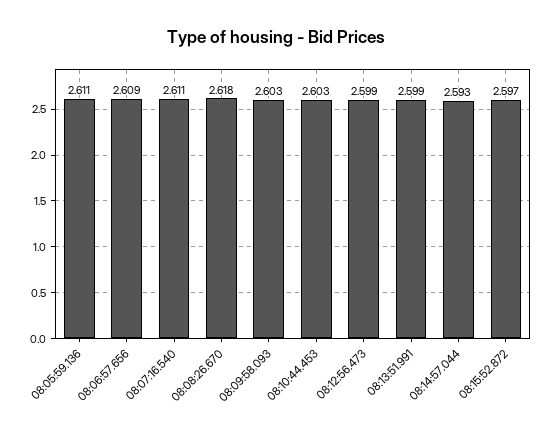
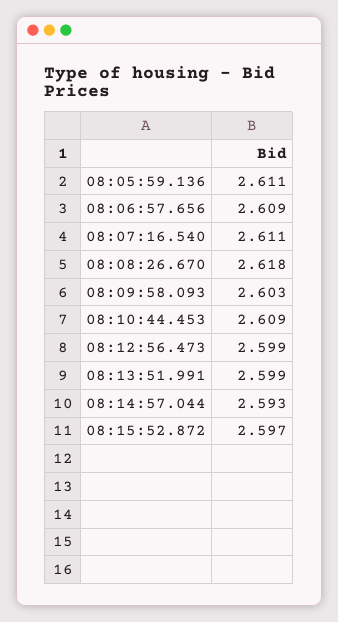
08:10:44.453: 2.603 -> 2.609

